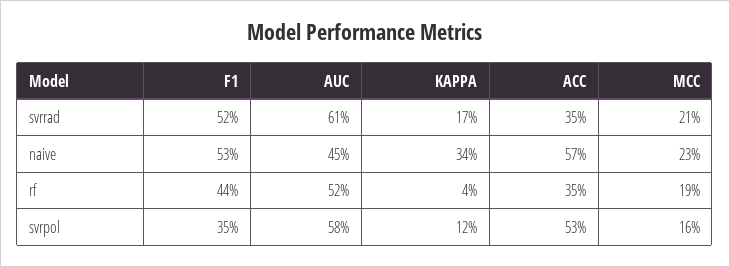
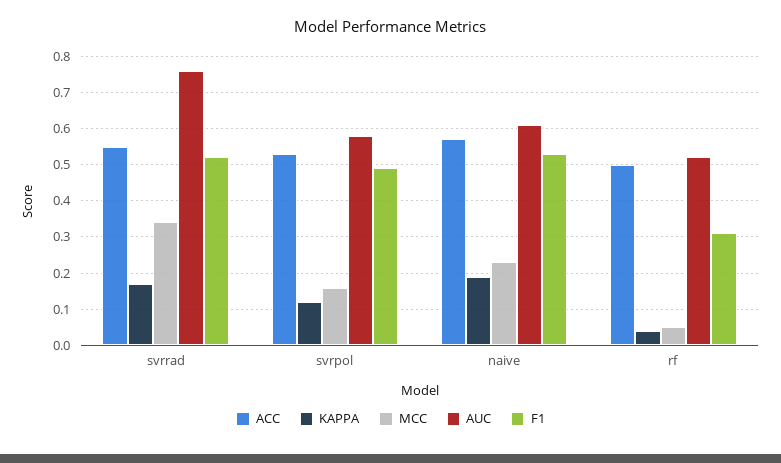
AUC, svrrad: 0.61 -> 0.75
ACC, svrrad: 0.35 -> 0.55
MCC, svrrad: 0.21 -> 0.35
AUC, naive: 0.45 -> 0.6
KAPPA, naive: 0.34 -> 0.2
F1, rf: 0.44 -> 0.3
ACC, rf: 0.35 -> 0.5
MCC, rf: 0.19 -> 0.05
F1, svrpol: 0.35 -> 0.5

